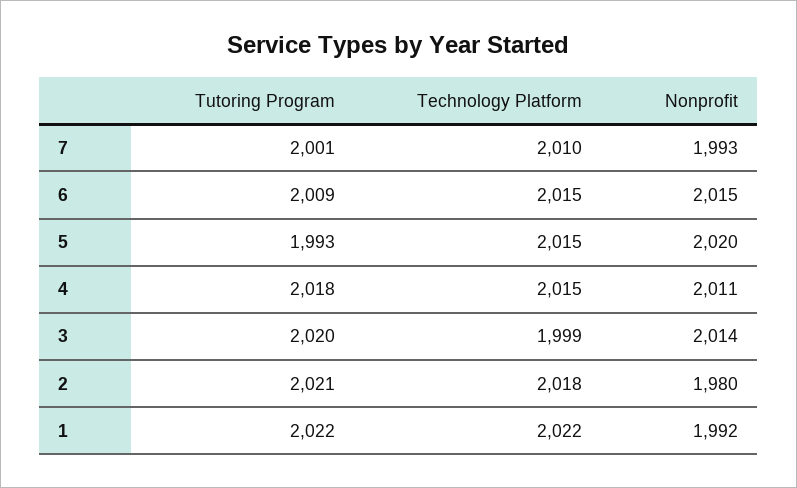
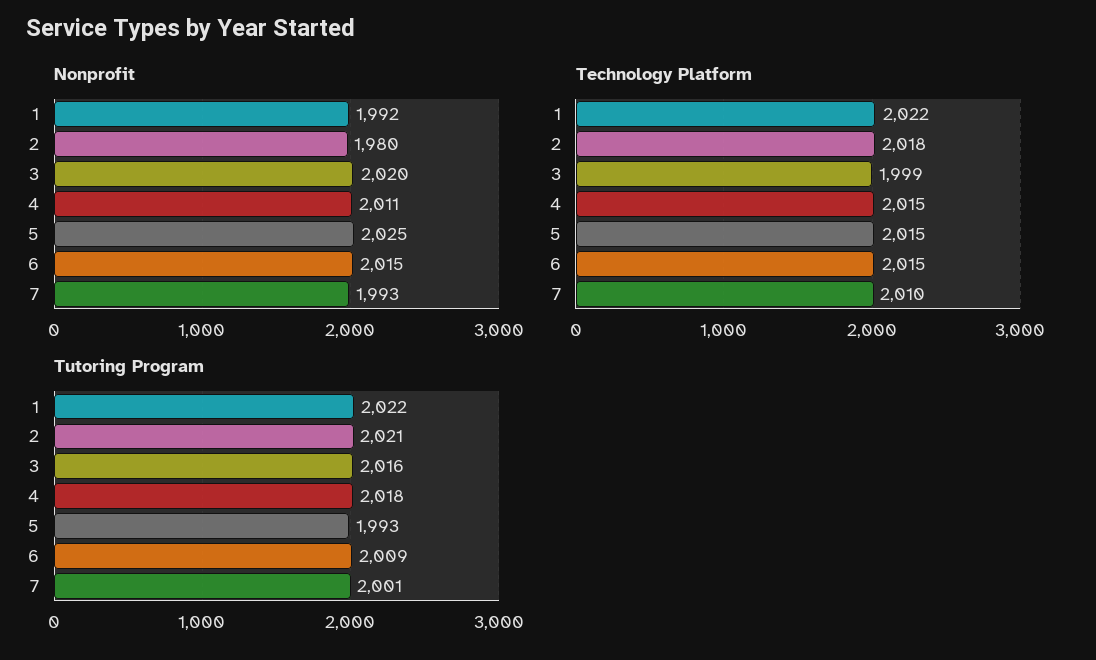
Nonprofit, 5: 2020 -> 2025
Tutoring Program, 3: 2020 -> 2016
Nonprofit, 3: 2014 -> 2020

